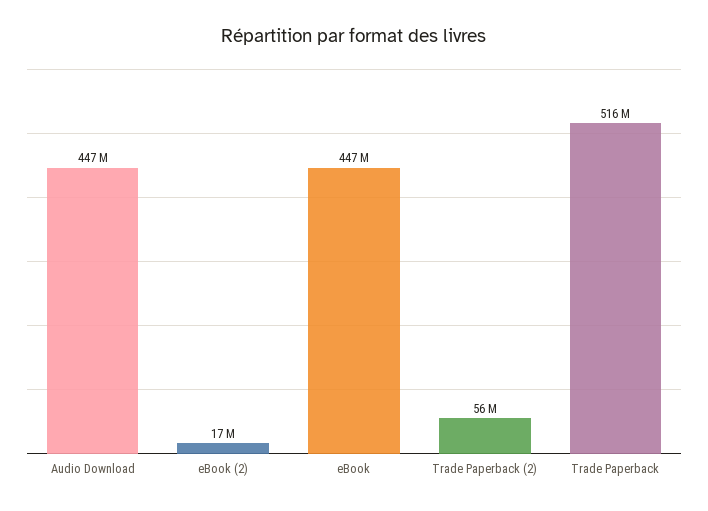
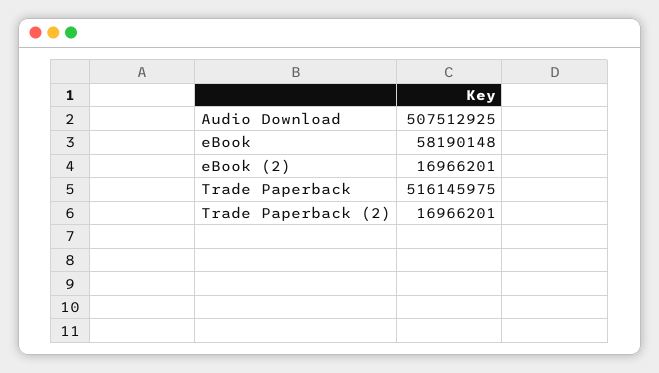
Audio Download: 447000000 -> 507512925
eBook: 447000000 -> 58190148
Trade Paperback (2): 56000000 -> 16966201

